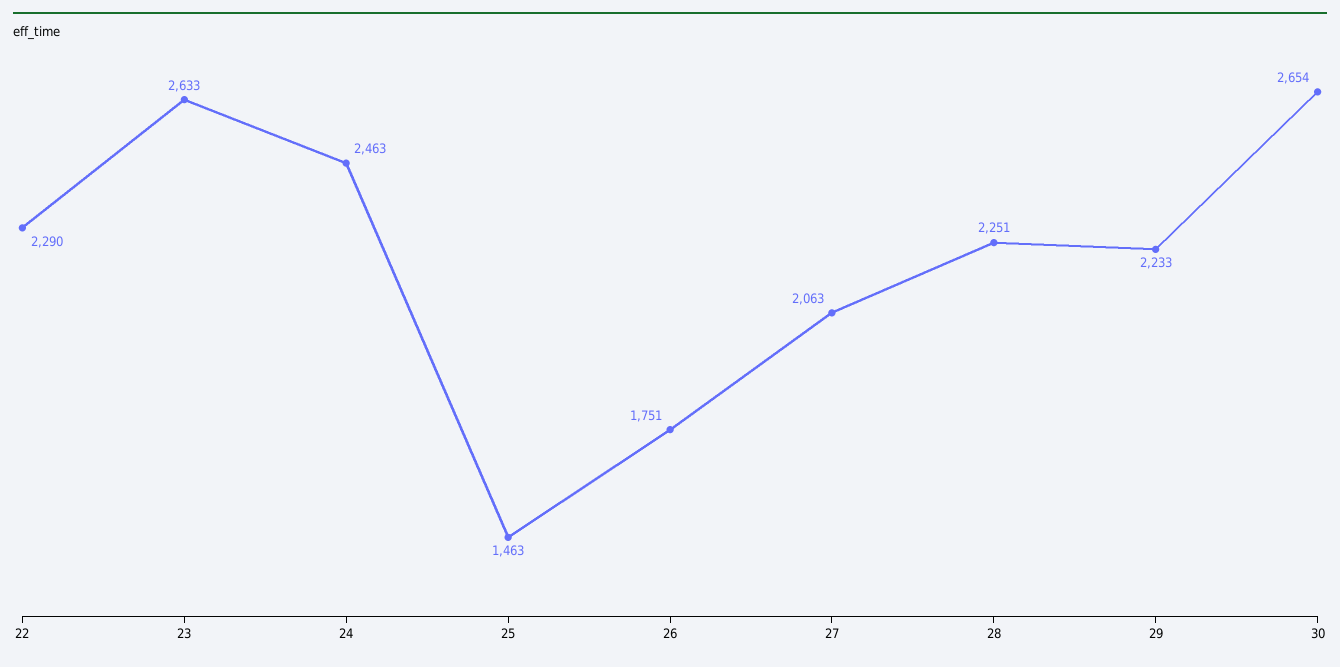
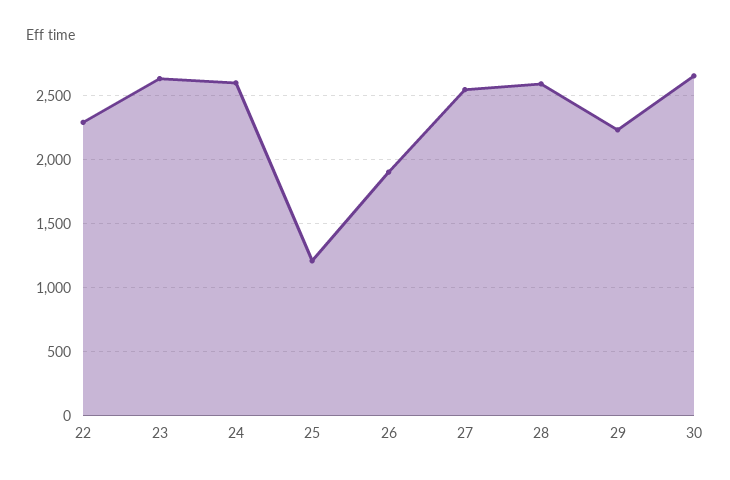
24: 2463 -> 2600
25: 1463 -> 1200
26: 1751 -> 1900
27: 2063 -> 2550
28: 2251 -> 2600

